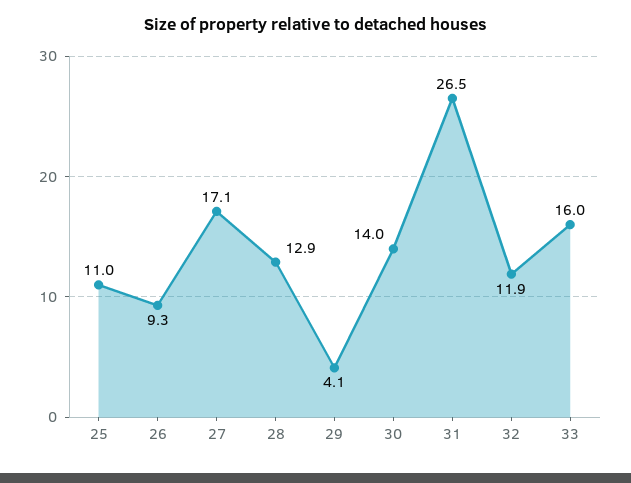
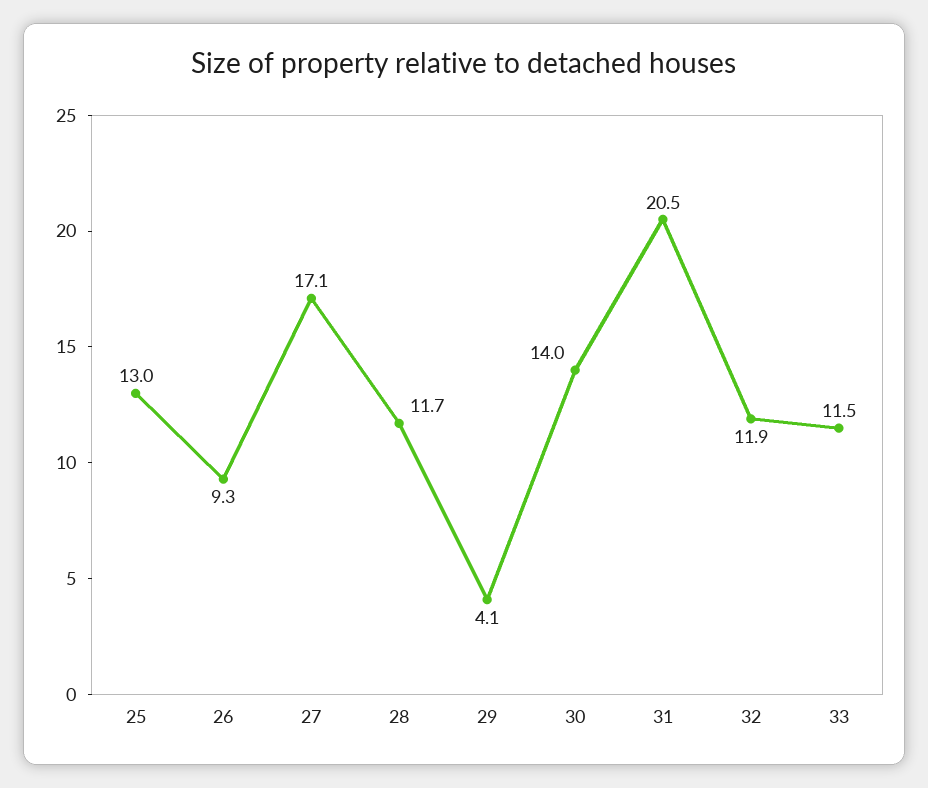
25: 11 -> 13
28: 12.9 -> 11.7
31: 26.5 -> 20.5
33: 16 -> 11.5

